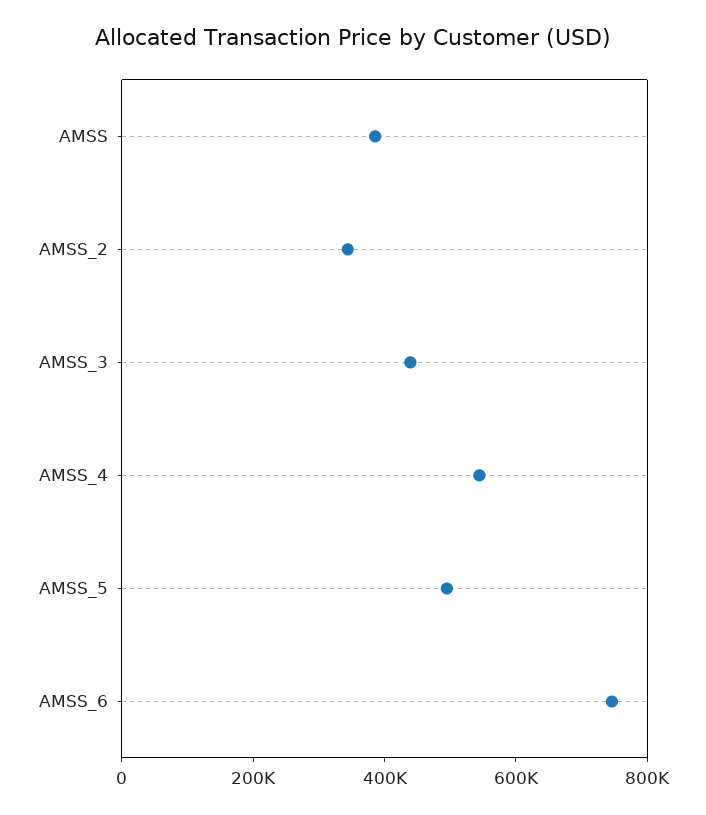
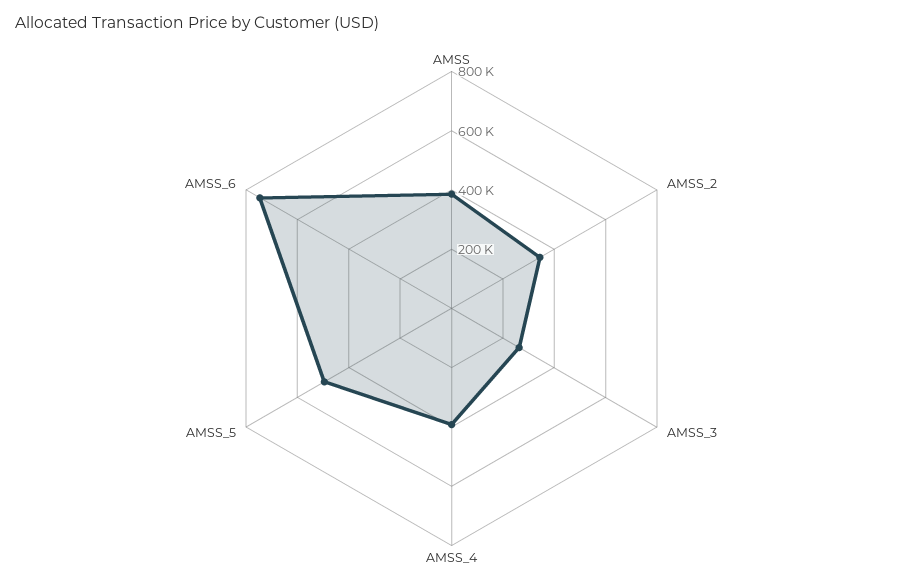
AMSS_3: 450000 -> 250000
AMSS_4: 550000 -> 400000

